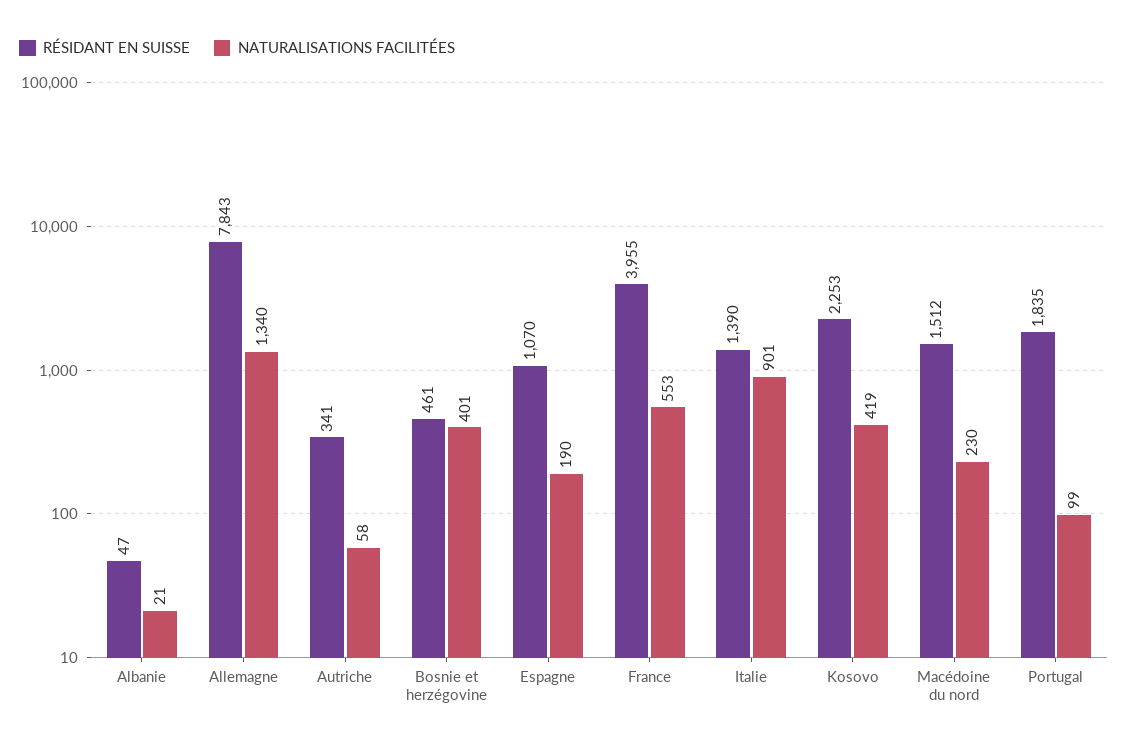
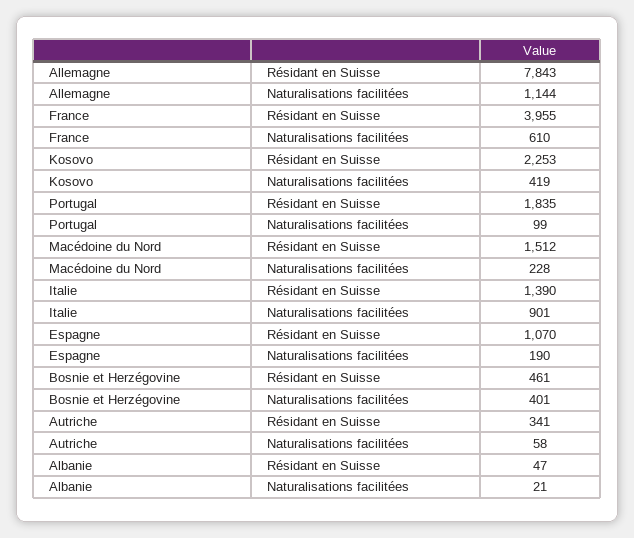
NATURALISATIONS FACILITÉES, Allemagne: 1340 -> 1144
NATURALISATIONS FACILITÉES, France: 553 -> 610
NATURALISATIONS FACILITÉES, Macédoine du nord: 230 -> 228

